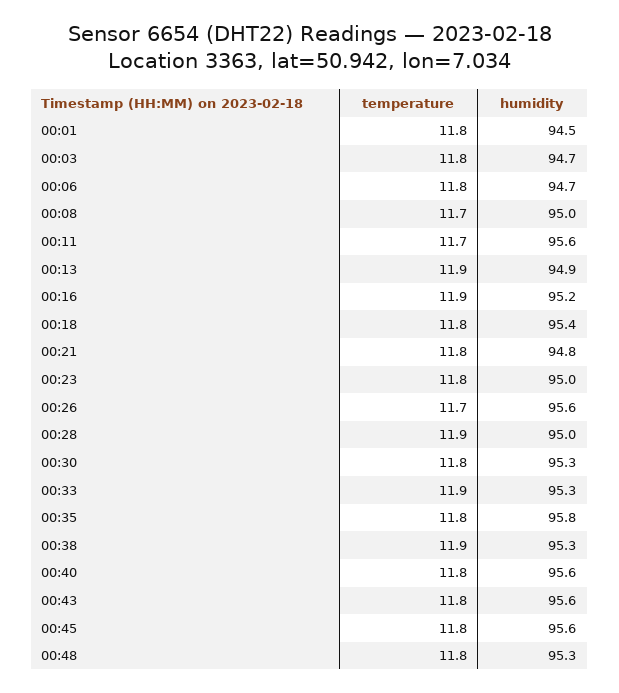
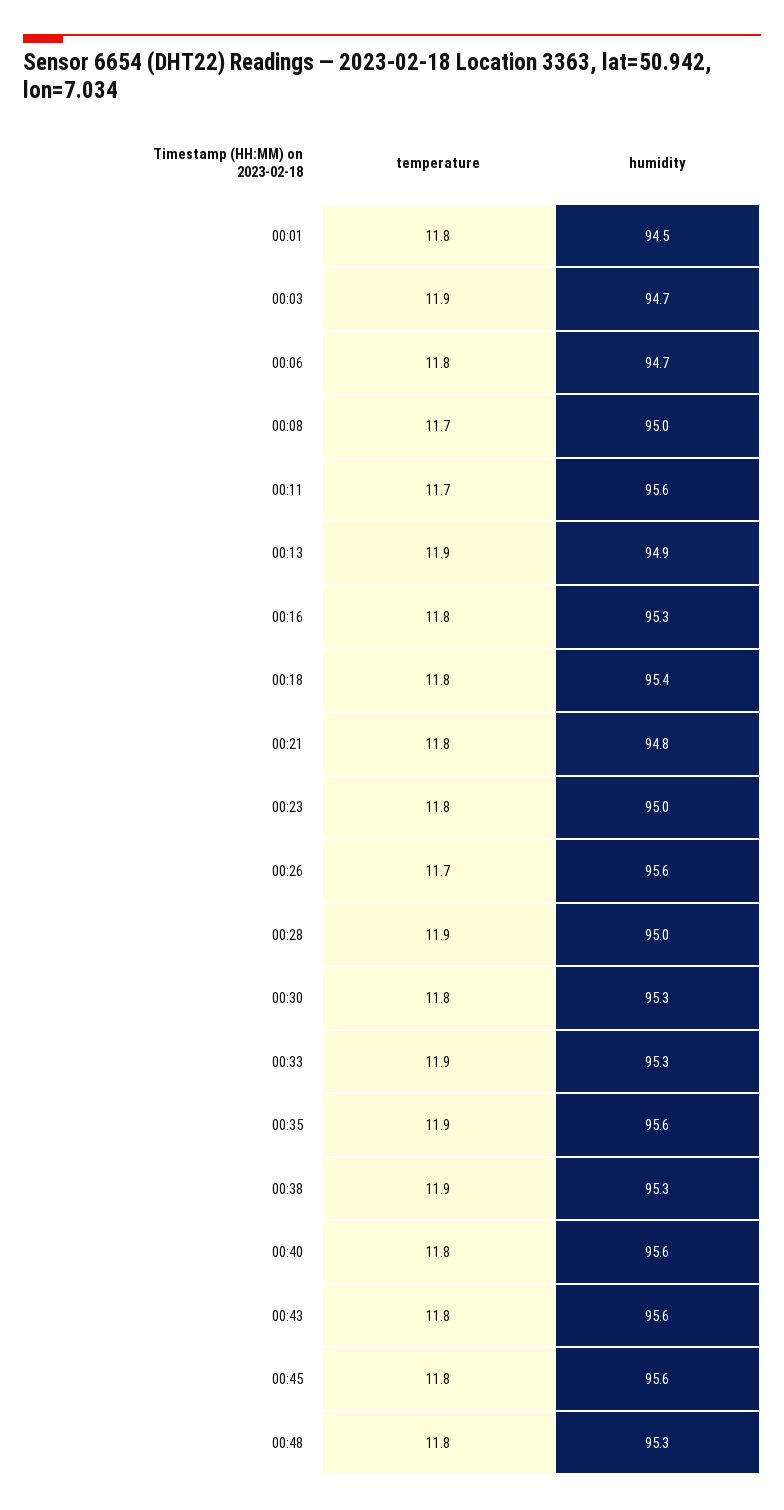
temperature, 00:03: 11.8 -> 11.9
temperature, 00:16: 11.9 -> 11.8
humidity, 00:16: 95.2 -> 95.3
temperature, 00:35: 11.8 -> 11.9
humidity, 00:35: 95.8 -> 95.6

